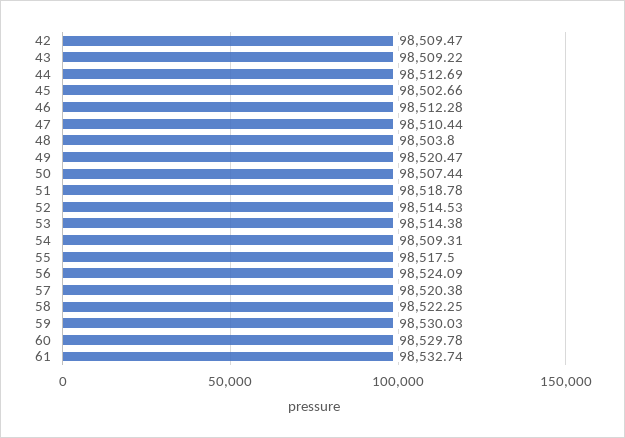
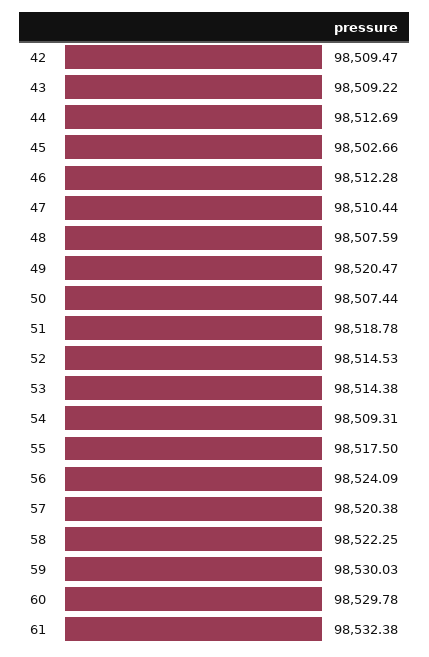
48: 98503.8 -> 98507.59
61: 98532.74 -> 98532.38

